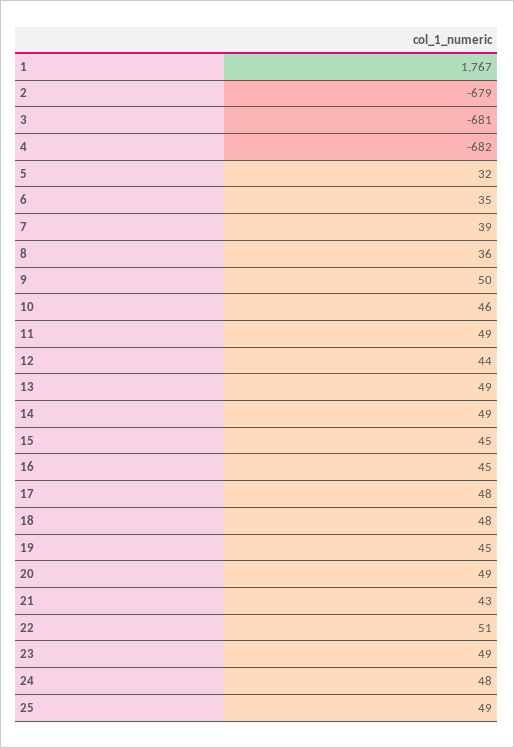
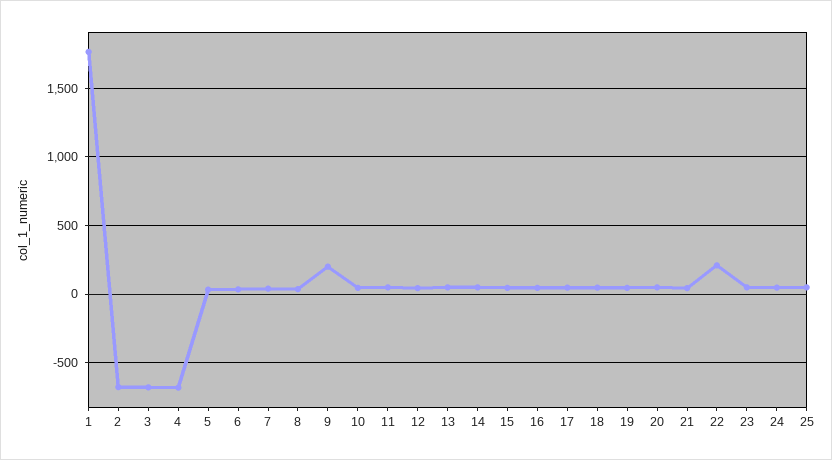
9: 50 -> 200
22: 51 -> 200

